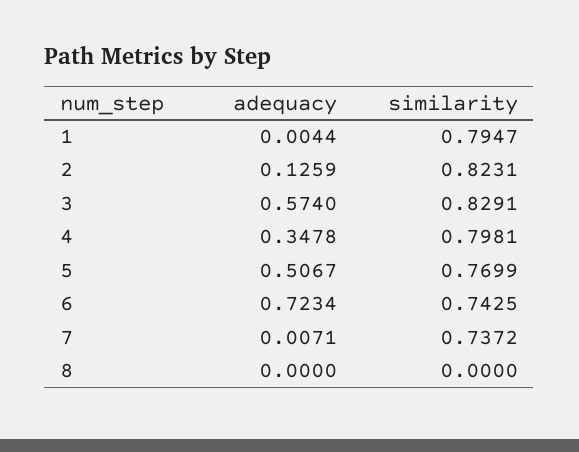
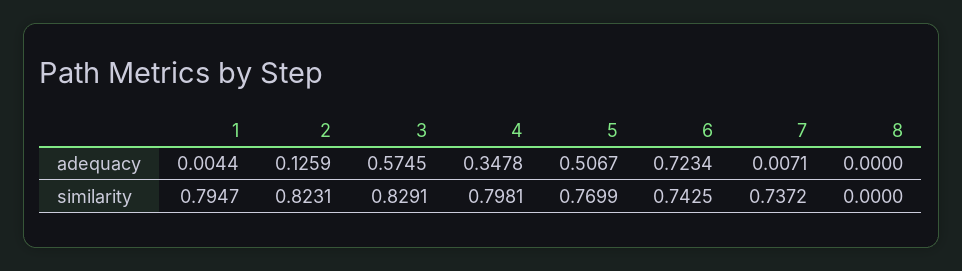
adequacy, 3: 0.574 -> 0.5745

